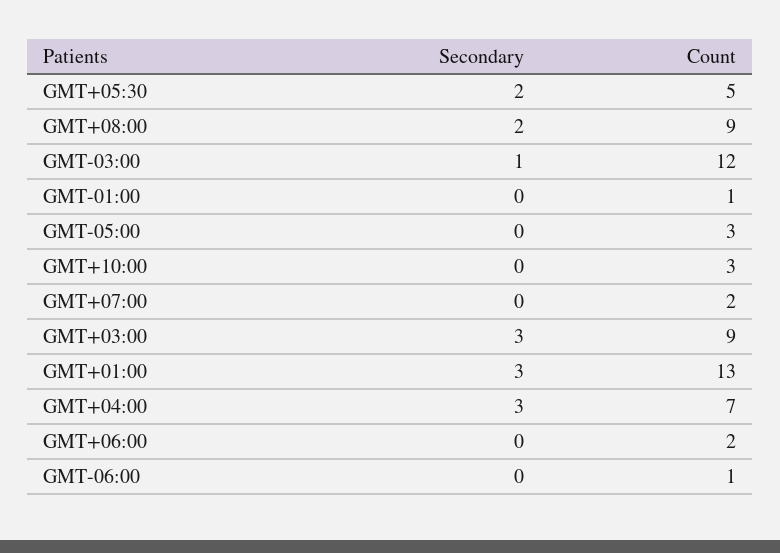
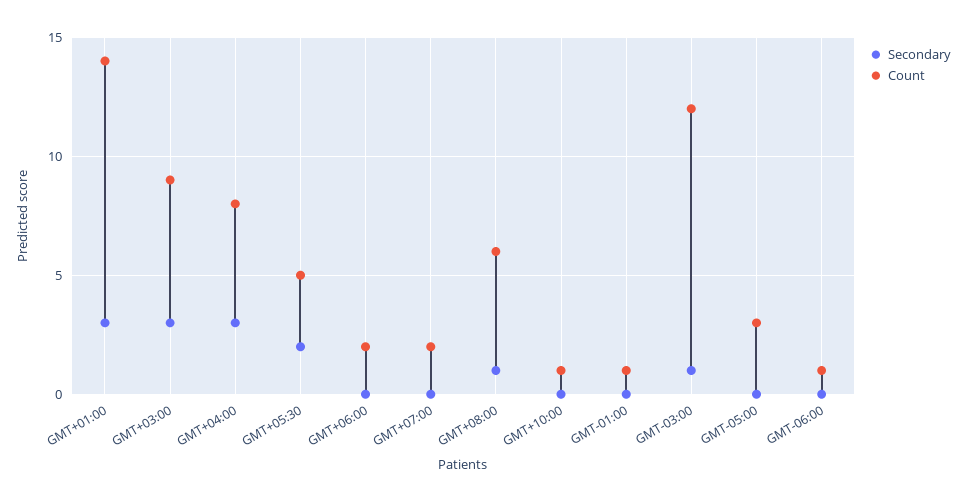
Secondary, GMT+08:00: 2 -> 1
Count, GMT+08:00: 9 -> 6
Count, GMT+10:00: 3 -> 1
Count, GMT+01:00: 13 -> 14
Count, GMT+04:00: 7 -> 8

